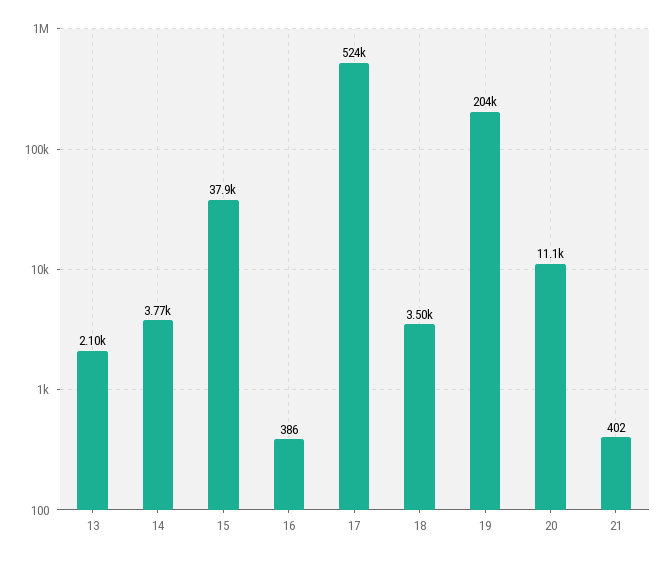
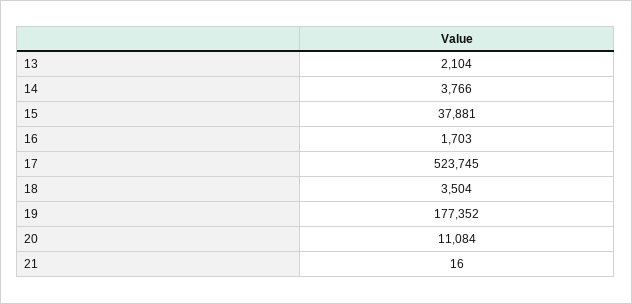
16: 386 -> 1703
19: 204000 -> 177352
21: 402 -> 16

